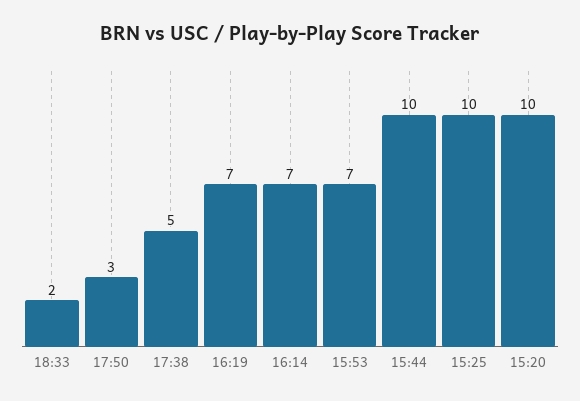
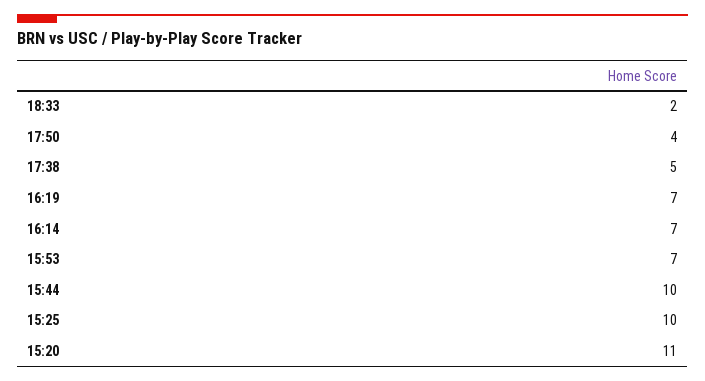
17:50: 3 -> 4
15:20: 10 -> 11

